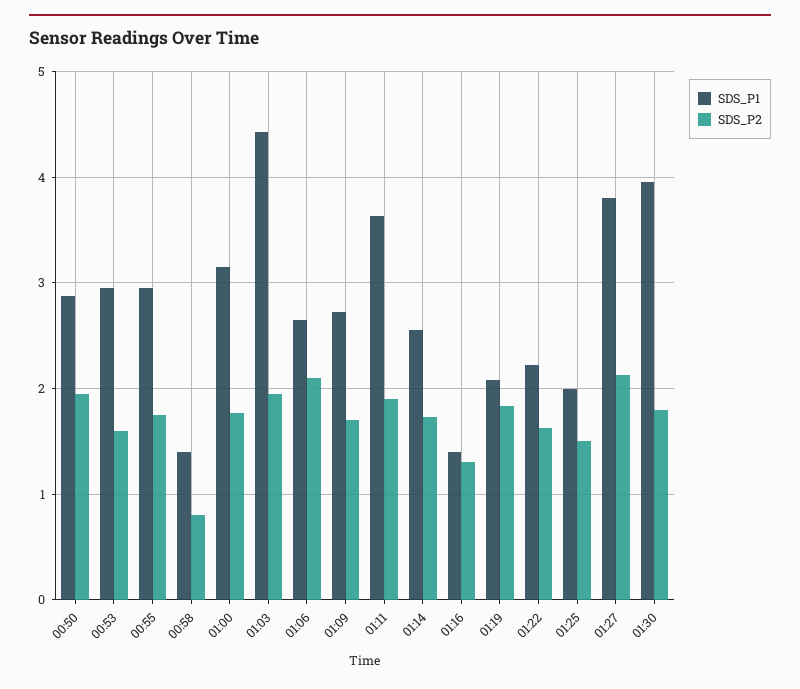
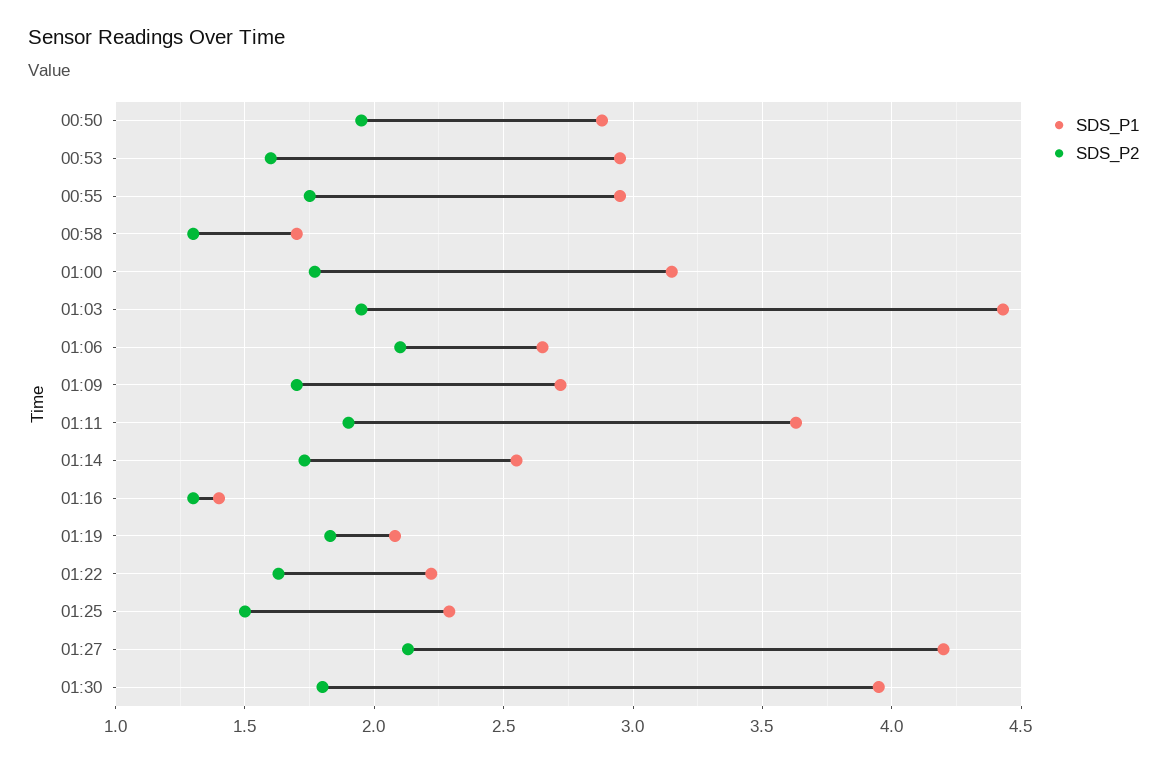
SDS_P1, 00:58: 1.4 -> 1.7
SDS_P2, 00:58: 0.8 -> 1.3
SDS_P1, 01:25: 2 -> 2.3
SDS_P1, 01:27: 3.8 -> 4.2

